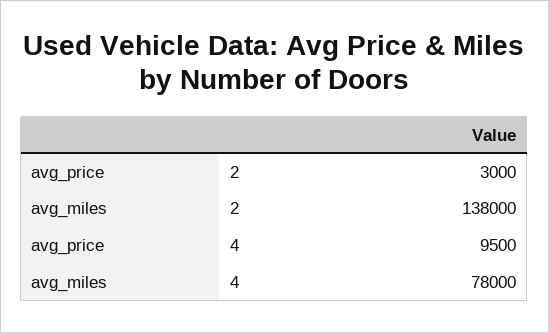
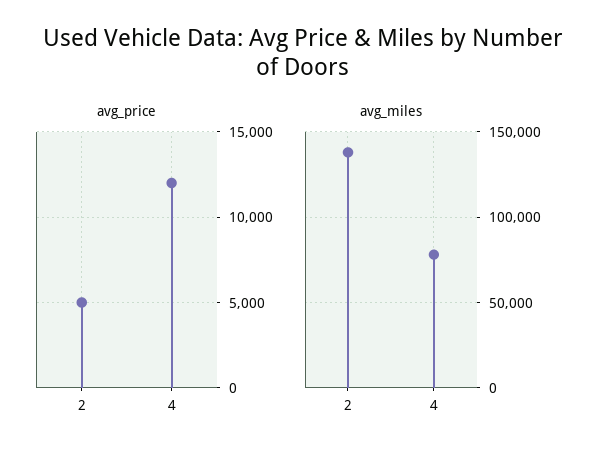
avg_price, 2: 3000 -> 5000
avg_price, 4: 9500 -> 12000

